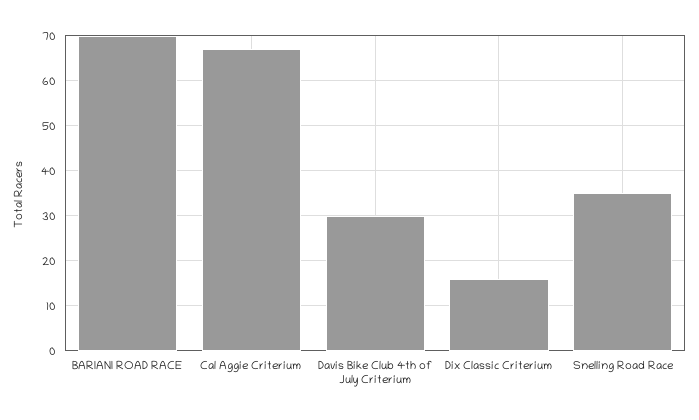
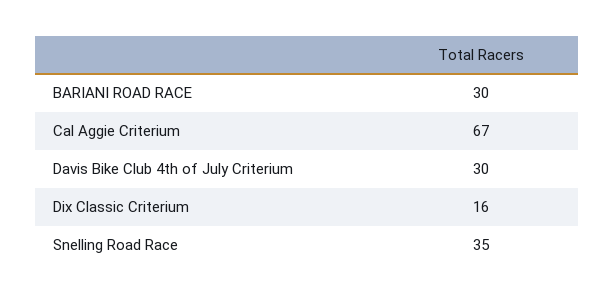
BARIANI ROAD RACE: 70 -> 30

